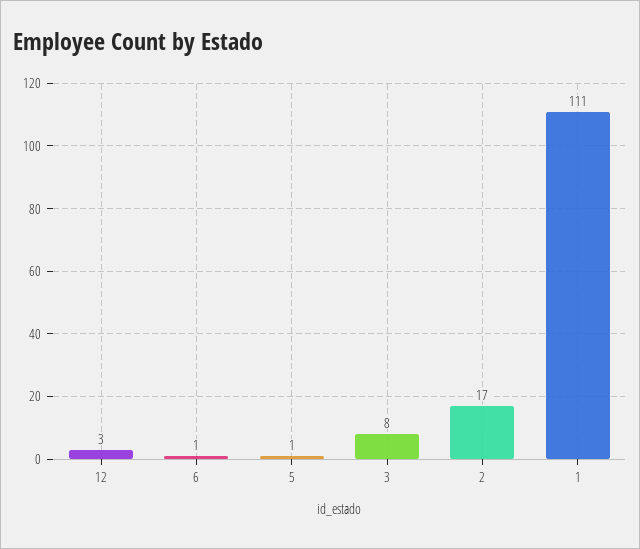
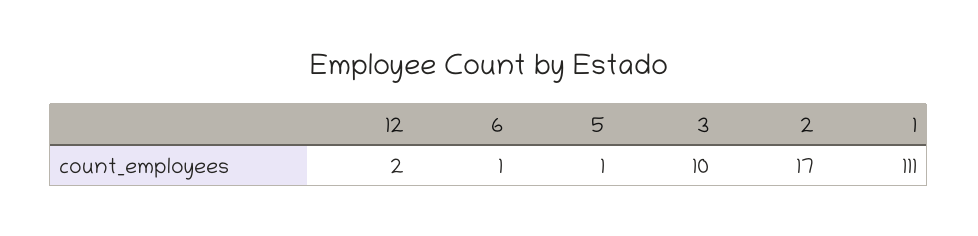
12: 3 -> 2
3: 8 -> 10

